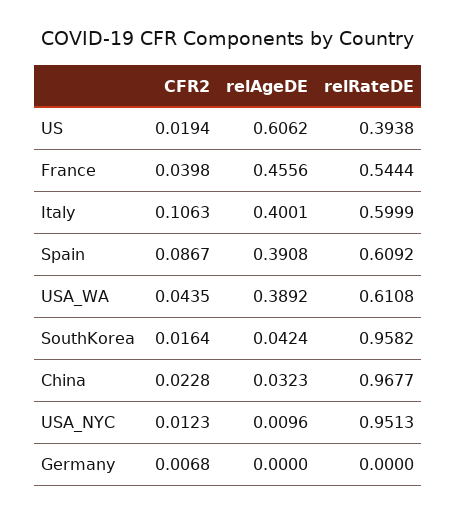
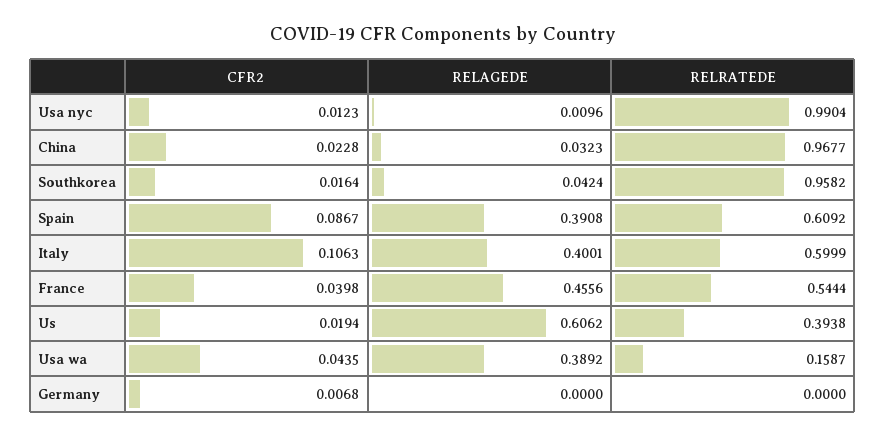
relRateDE, USA_WA: 0.6108 -> 0.1587
relRateDE, USA_NYC: 0.9513 -> 0.9904

